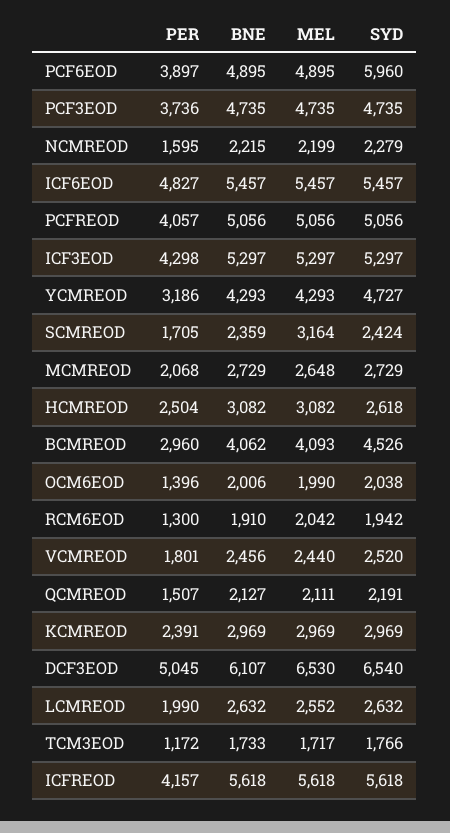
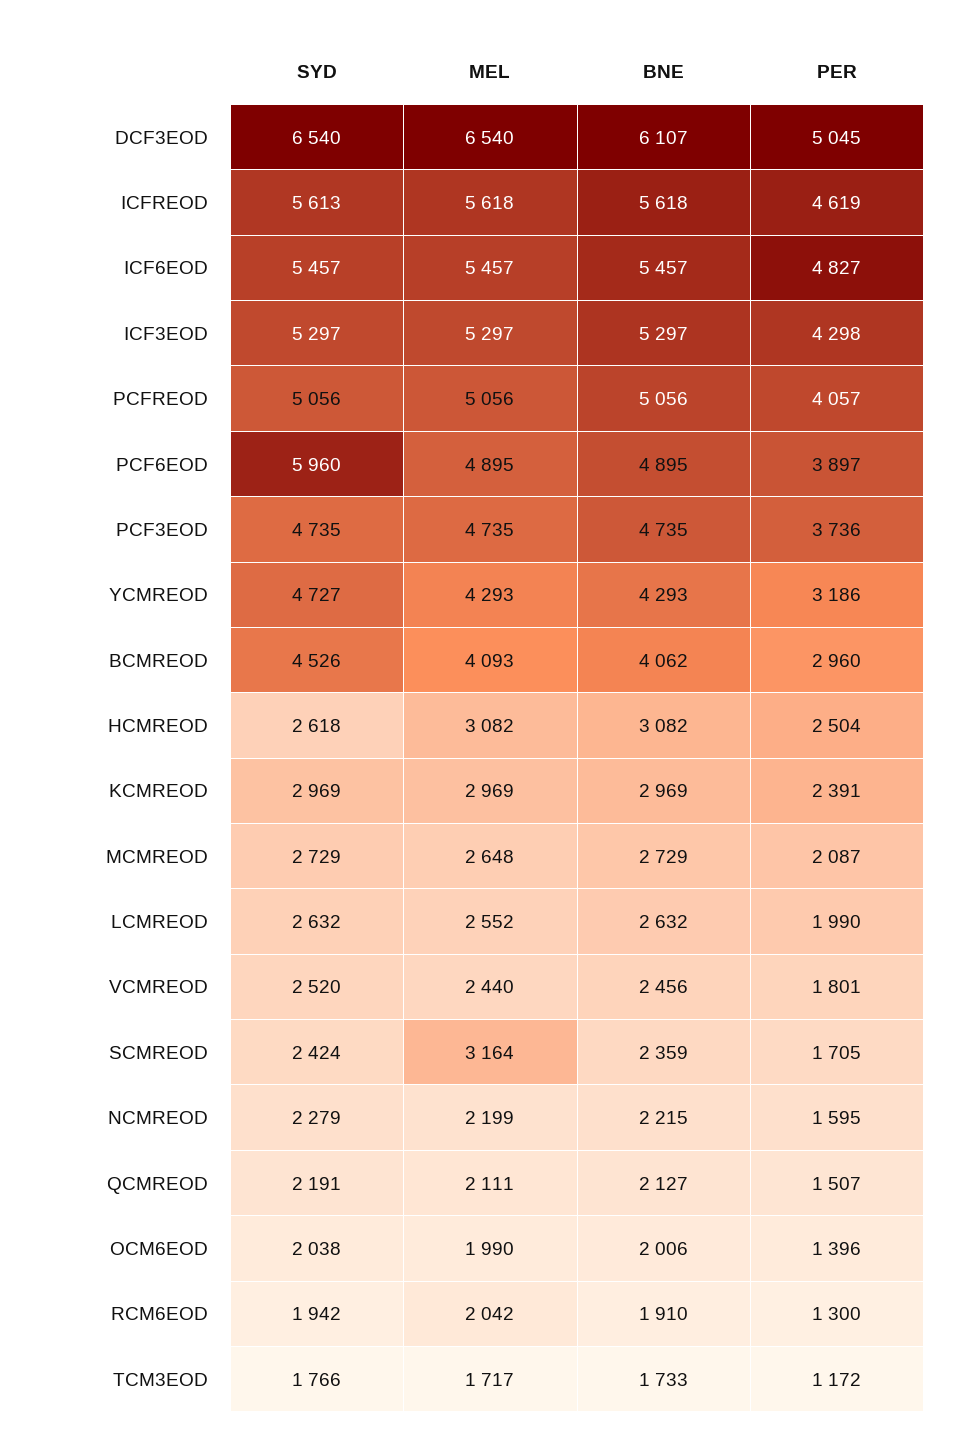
PER, MCMREOD: 2068 -> 2087
MEL, DCF3EOD: 6530 -> 6540
PER, ICFREOD: 4157 -> 4619
SYD, ICFREOD: 5618 -> 5613

